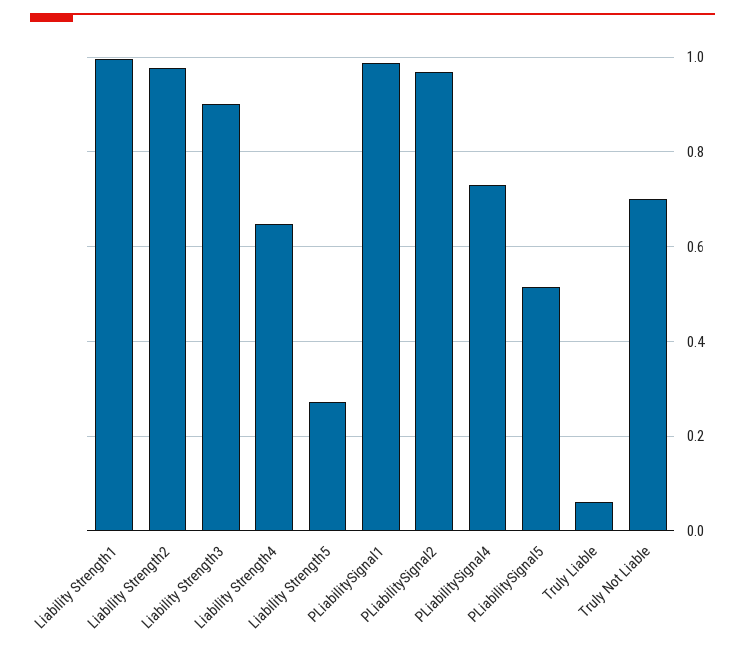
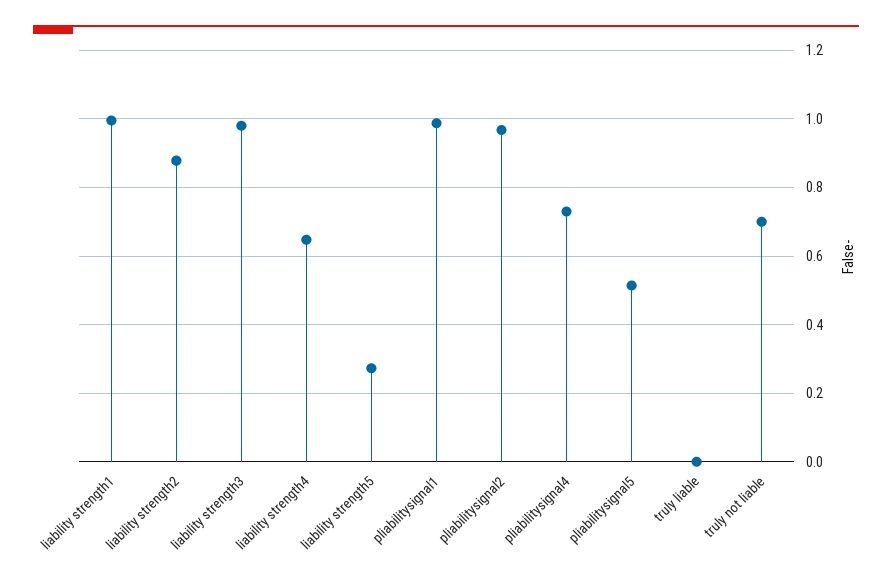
Liability Strength2: 0.98 -> 0.88
Liability Strength3: 0.9 -> 0.98
Truly Liable: 0.06 -> 0

